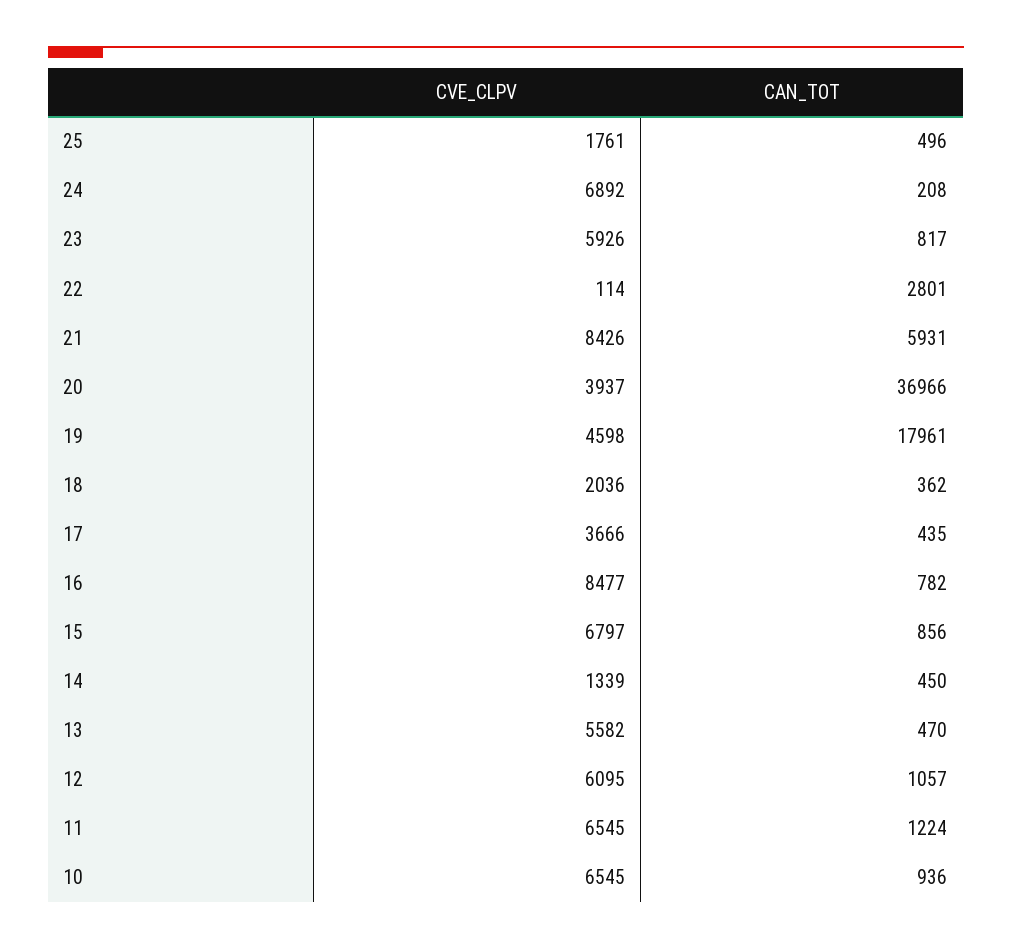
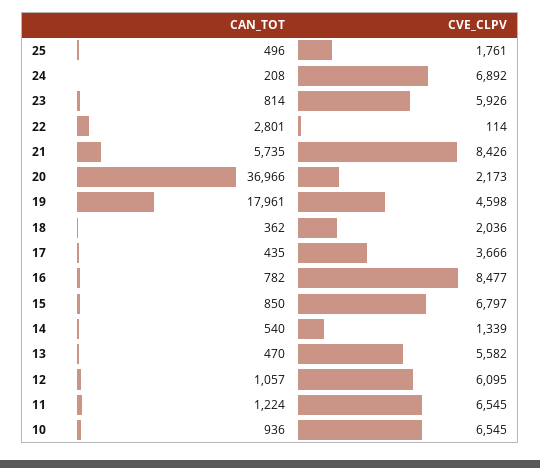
CAN_TOT, 23: 817 -> 814
CAN_TOT, 21: 5931 -> 5735
CVE_CLPV, 20: 3937 -> 2173
CAN_TOT, 15: 856 -> 850
CAN_TOT, 14: 450 -> 540

